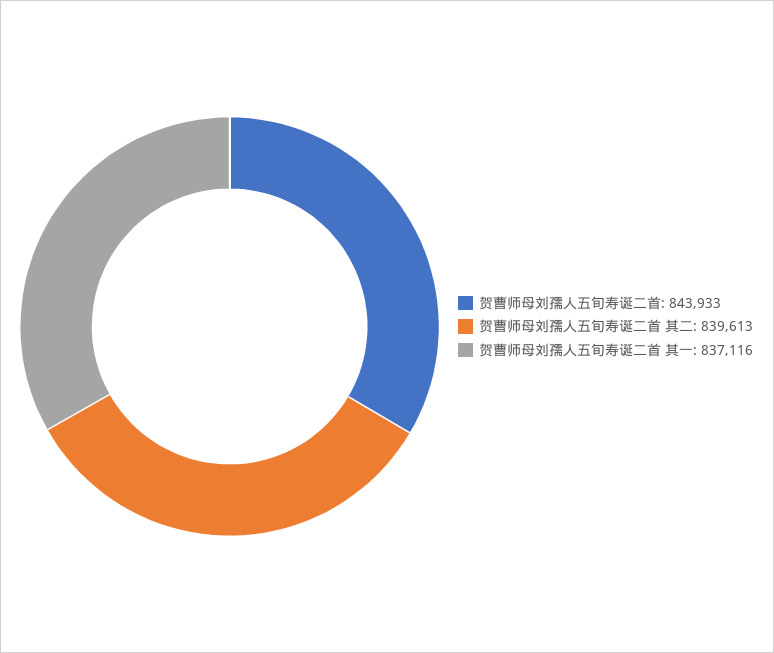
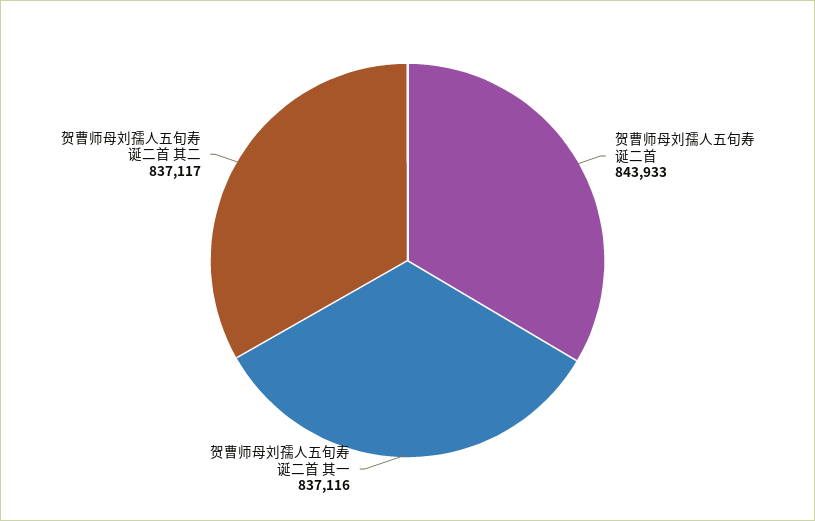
贺曹师母刘孺人五旬寿诞二首 其二: 839613 -> 837117

